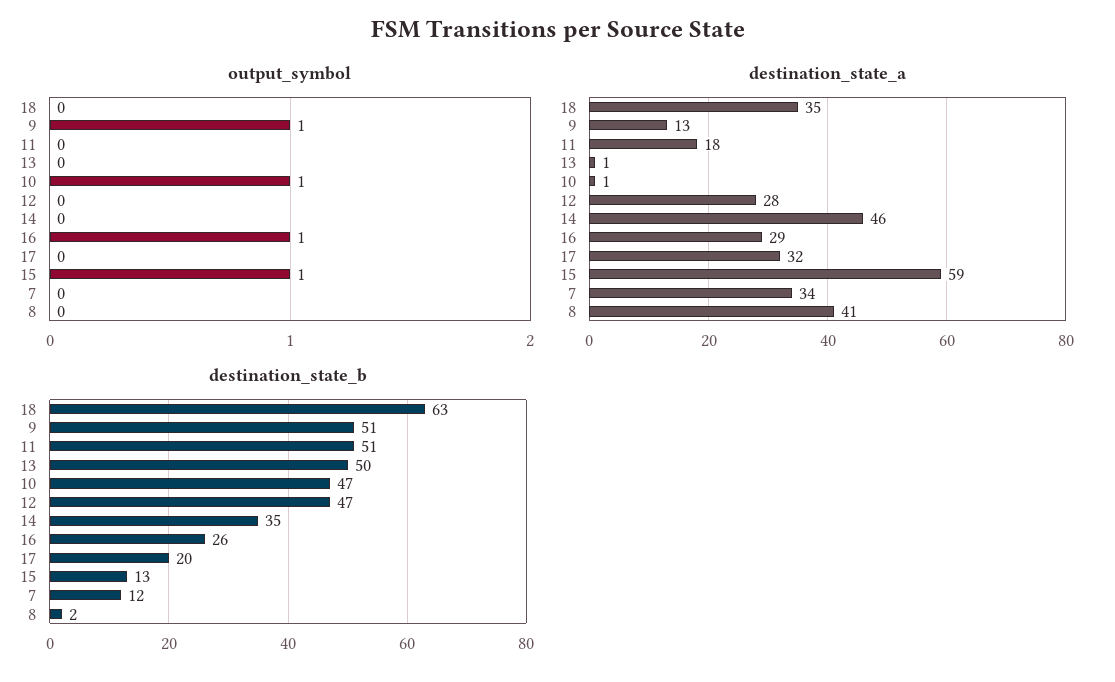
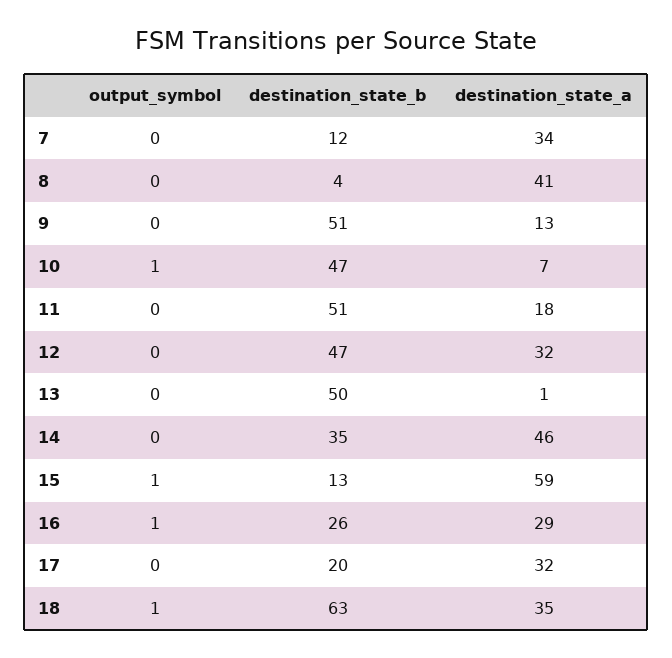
output_symbol, 18: 0 -> 1
output_symbol, 9: 1 -> 0
destination_state_a, 10: 1 -> 7
destination_state_a, 12: 28 -> 32
destination_state_b, 8: 2 -> 4

